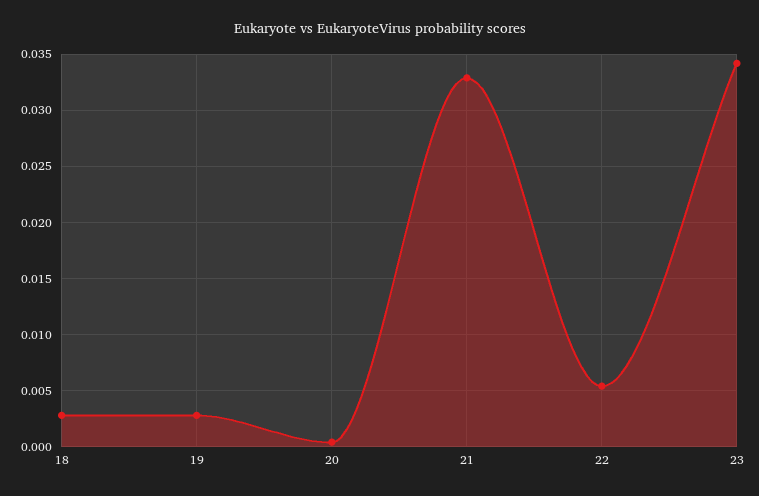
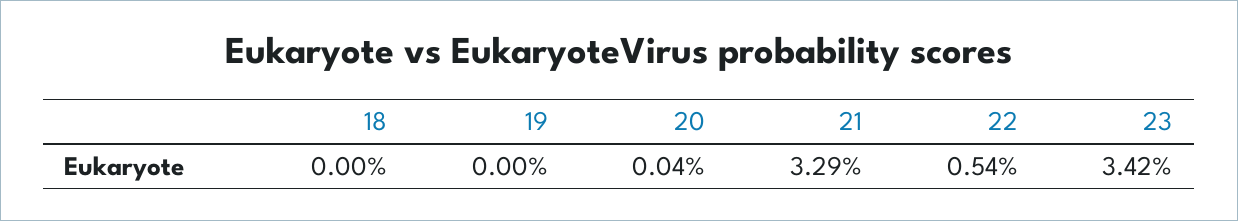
18: 0.003 -> 0
19: 0.003 -> 0

